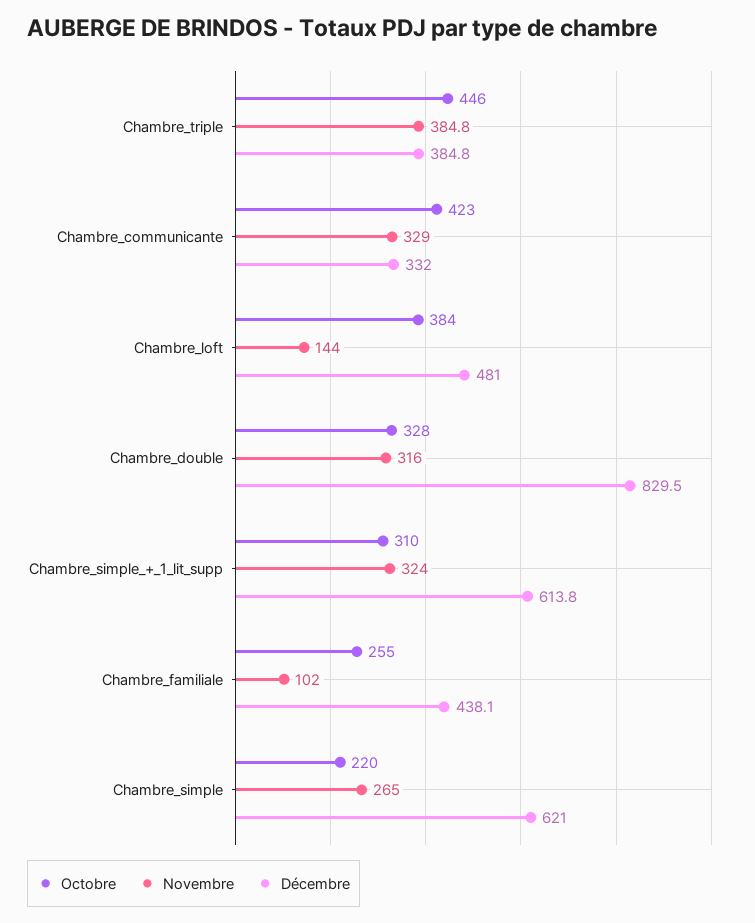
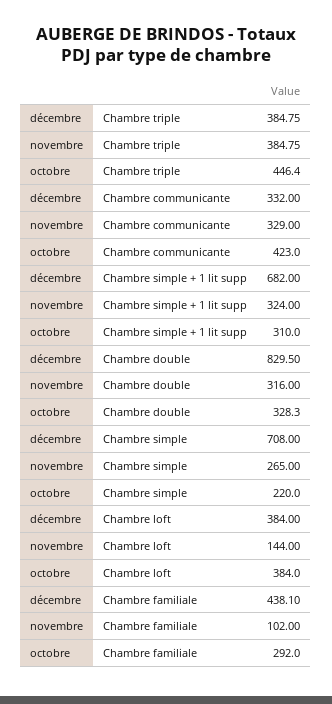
Décembre, Chambre_loft: 481 -> 384
Décembre, Chambre_simple_+_1_lit_supp: 613.8 -> 682
Octobre, Chambre_familiale: 255 -> 292
Décembre, Chambre_simple: 621 -> 708

